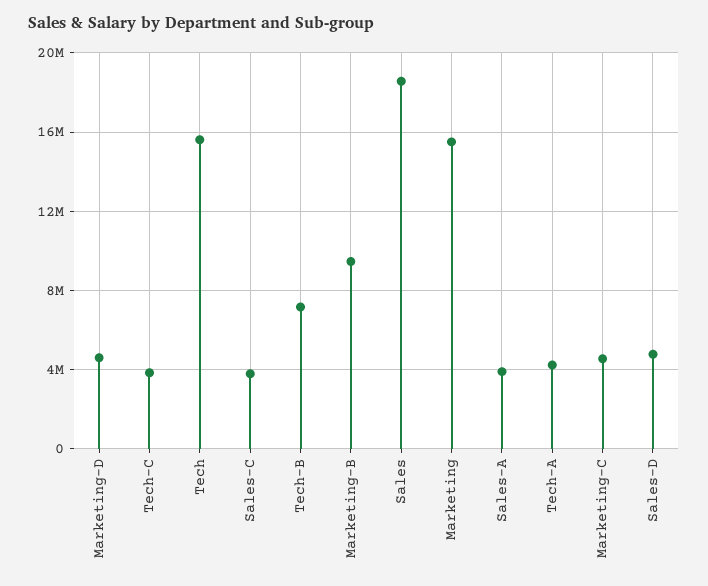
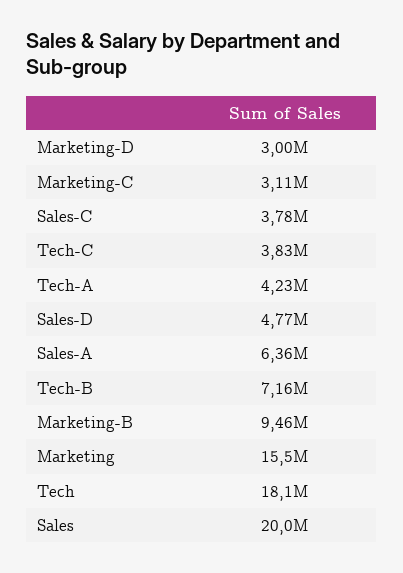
Marketing-D: 4500000 -> 3000000
Tech: 15500000 -> 18100000
Sales: 18500000 -> 20000000
Sales-A: 4000000 -> 6360000
Marketing-C: 4500000 -> 3110000

